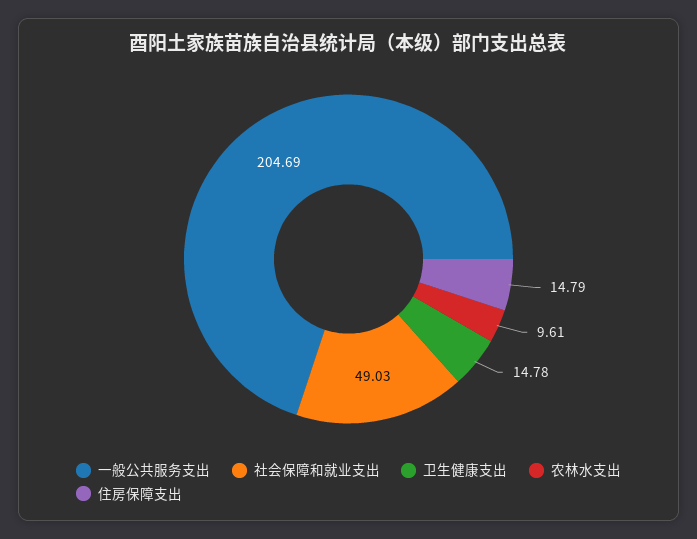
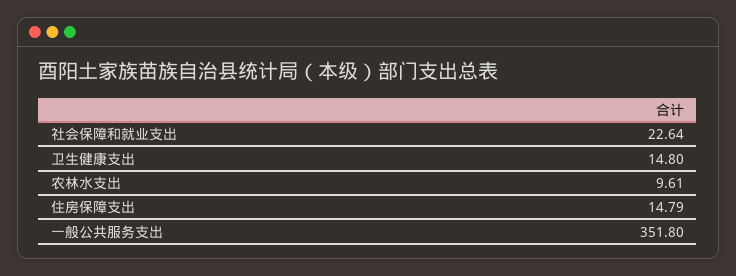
一般公共服务支出: 204.69 -> 351.8
社会保障和就业支出: 49.03 -> 22.64
卫生健康支出: 14.78 -> 14.8

